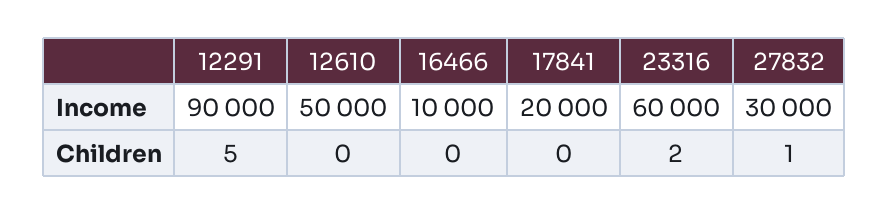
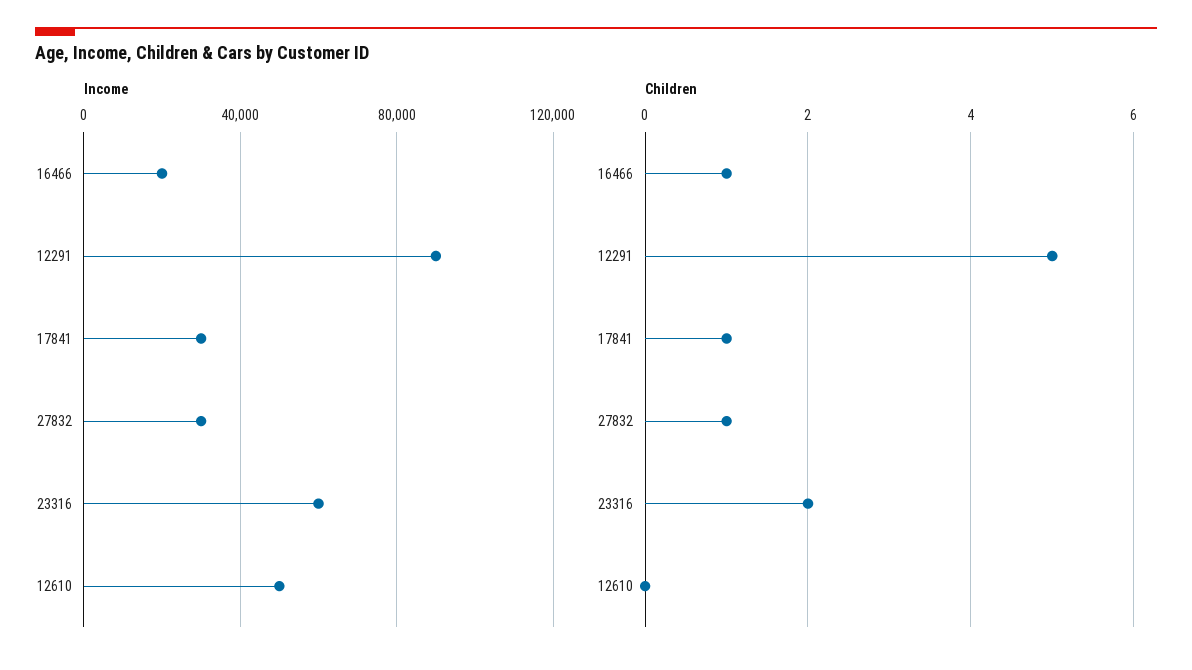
Income, 16466: 10000 -> 20000
Income, 17841: 20000 -> 30000
Children, 16466: 0 -> 1
Children, 17841: 0 -> 1

